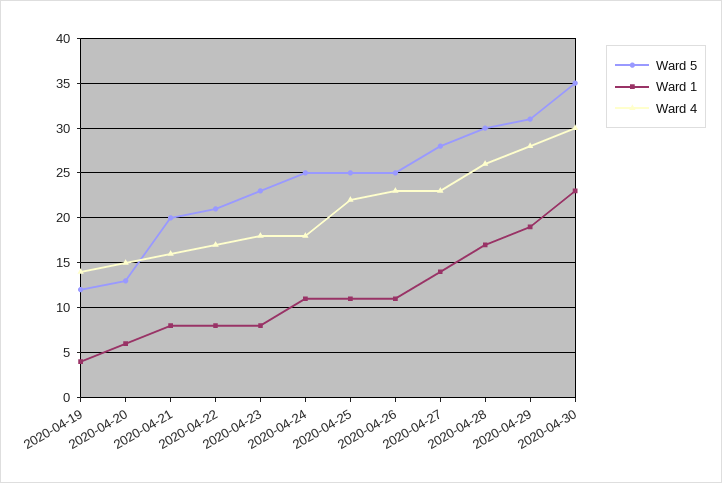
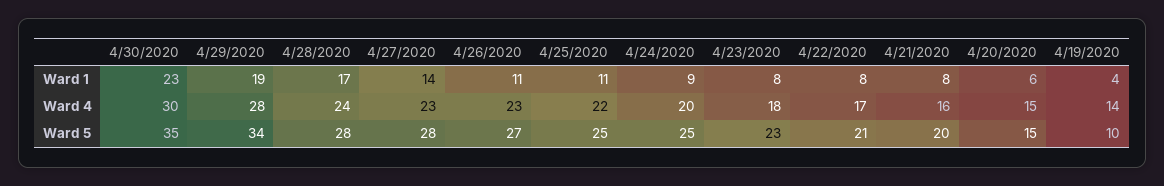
Ward 5, 2020-04-19: 12 -> 10
Ward 5, 2020-04-20: 13 -> 15
Ward 1, 2020-04-24: 11 -> 9
Ward 4, 2020-04-24: 18 -> 20
Ward 5, 2020-04-26: 25 -> 27
Ward 5, 2020-04-28: 30 -> 28
Ward 4, 2020-04-28: 26 -> 24
Ward 5, 2020-04-29: 31 -> 34

